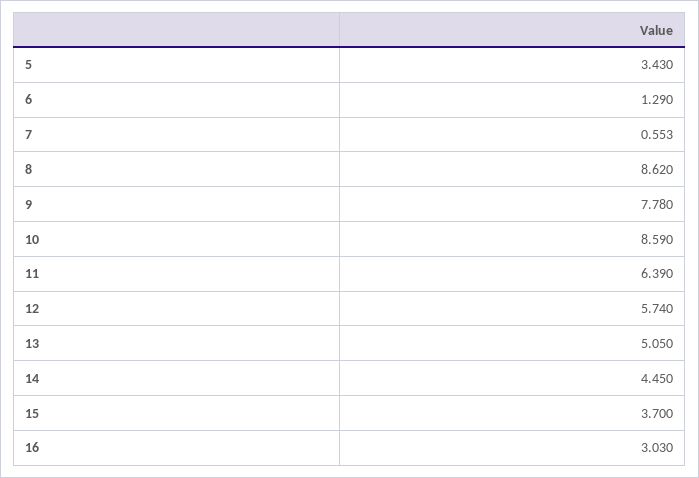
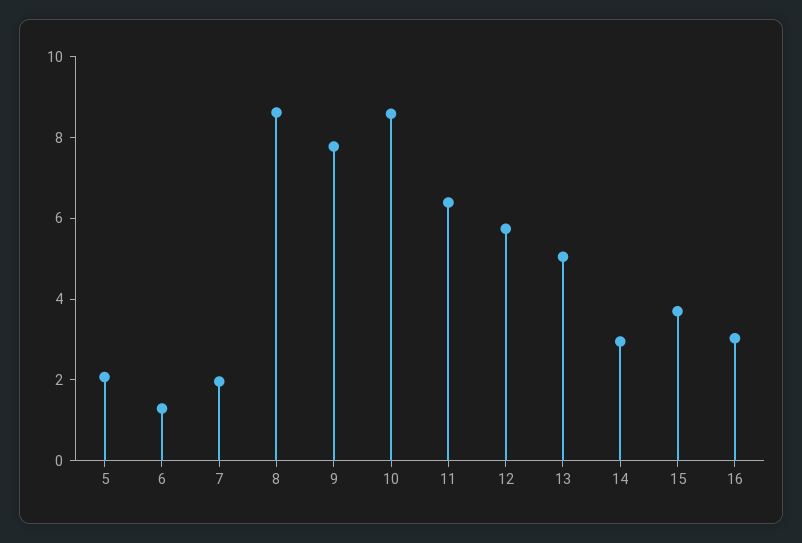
5: 3.43 -> 2
7: 0.553 -> 2
14: 4.45 -> 3

